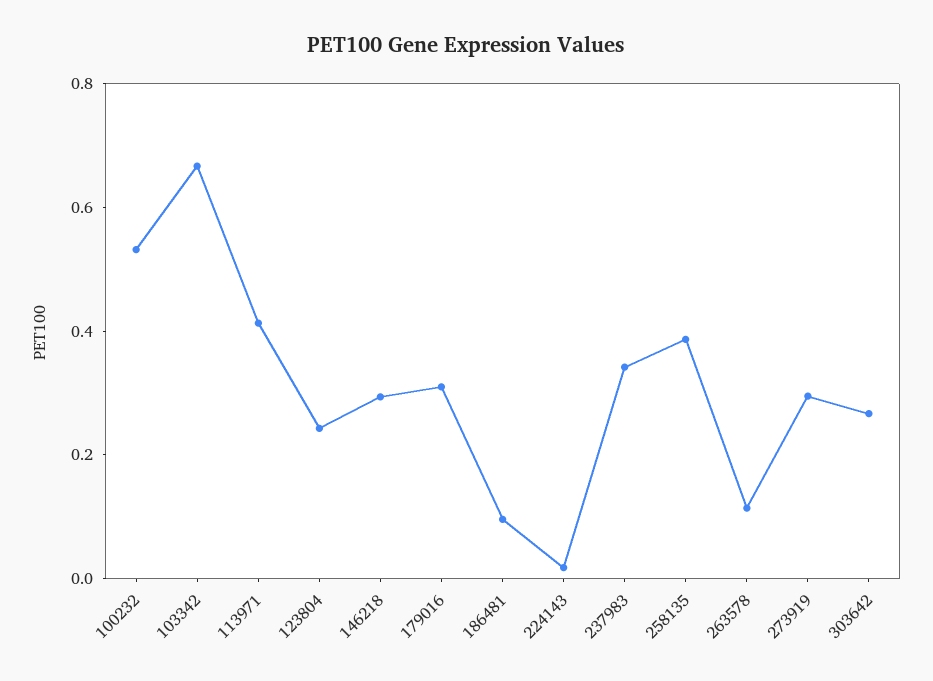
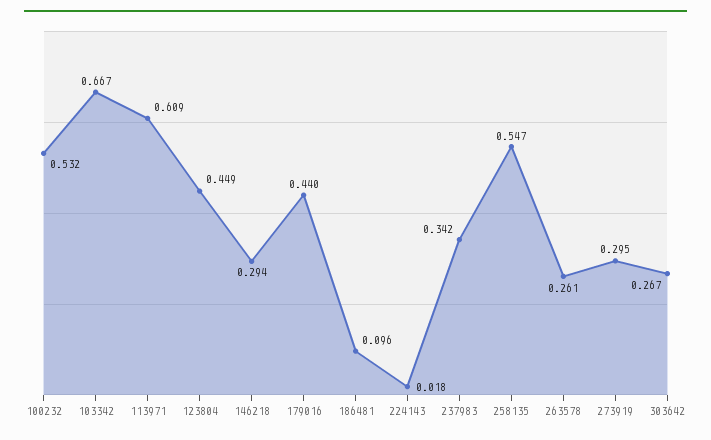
113971: 0.4 -> 0.609
123804: 0.25 -> 0.449
179016: 0.3 -> 0.44
258135: 0.4 -> 0.547
263578: 0.1 -> 0.261

